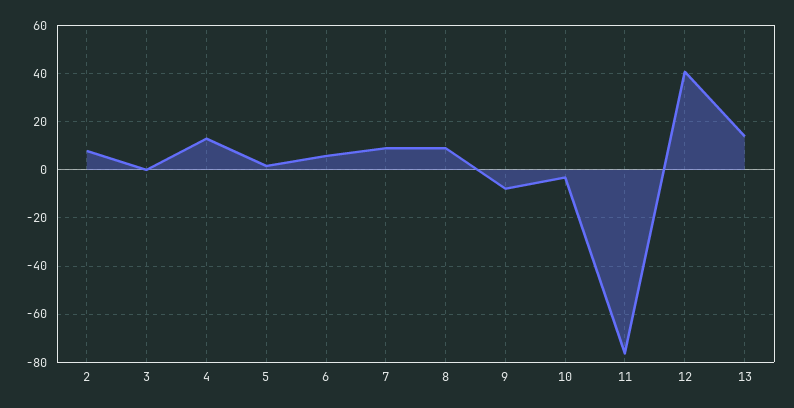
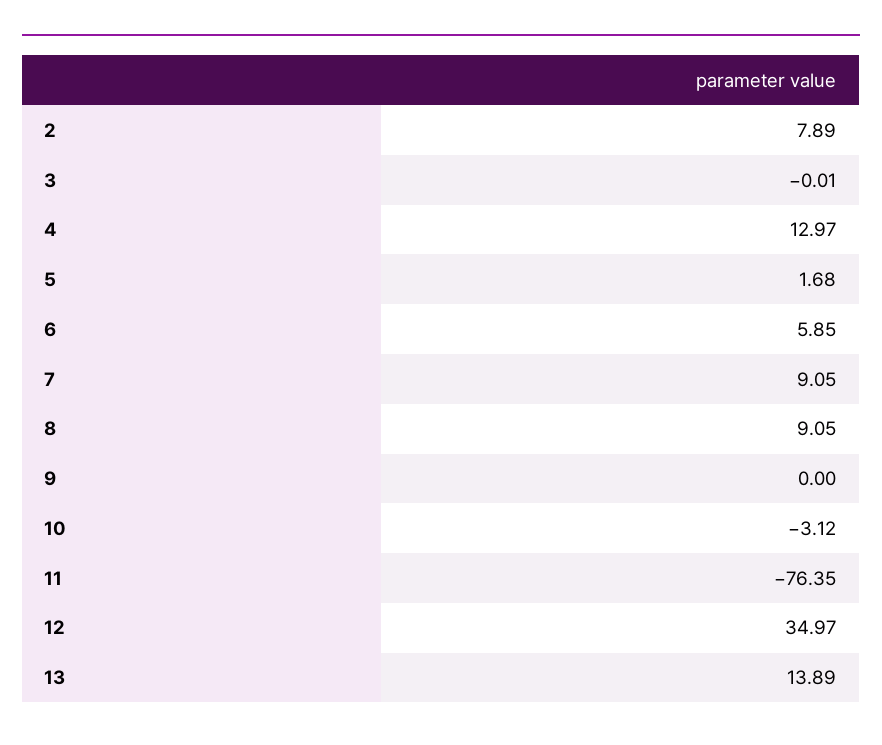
9: -7.5 -> 0
12: 40 -> 34.97

